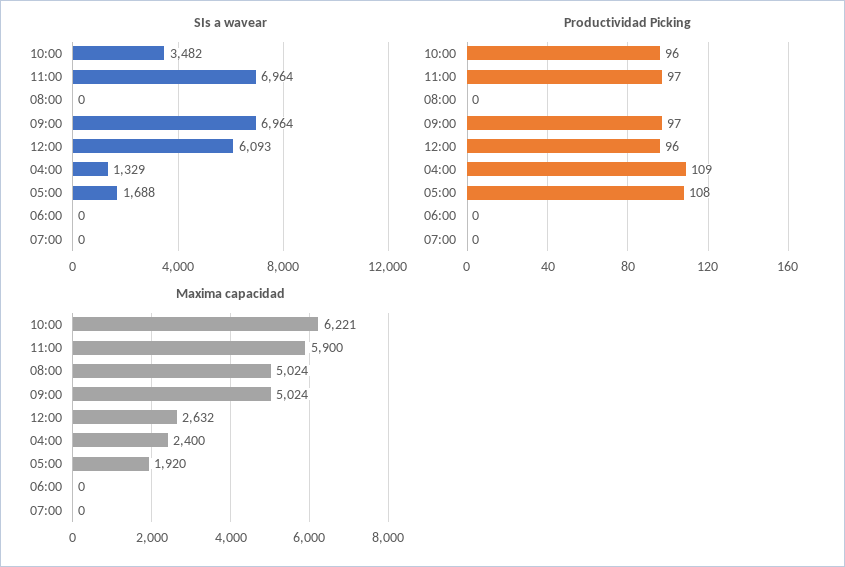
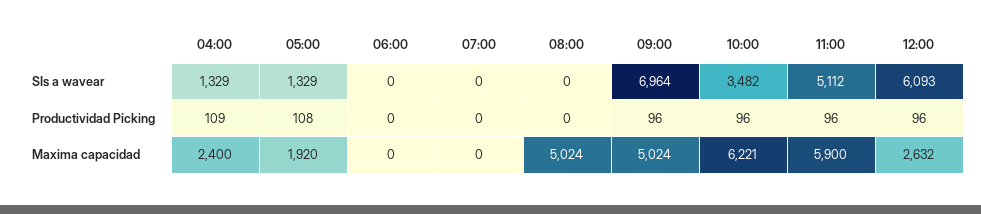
SIs a wavear, 11:00: 6964 -> 5112
SIs a wavear, 05:00: 1688 -> 1329
Productividad Picking, 11:00: 97 -> 96
Productividad Picking, 09:00: 97 -> 96

